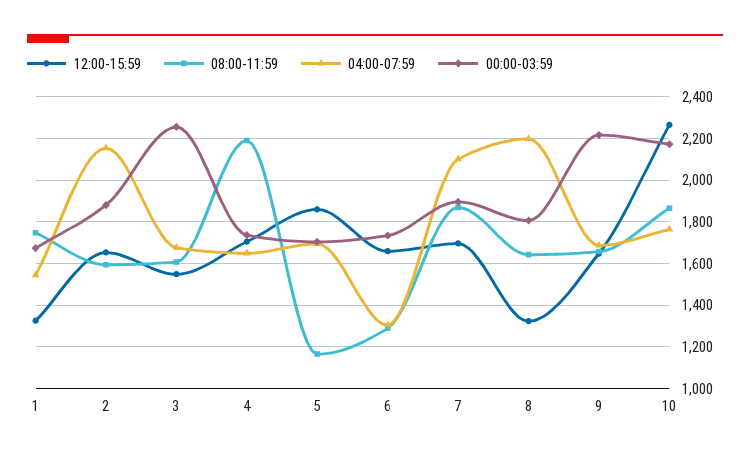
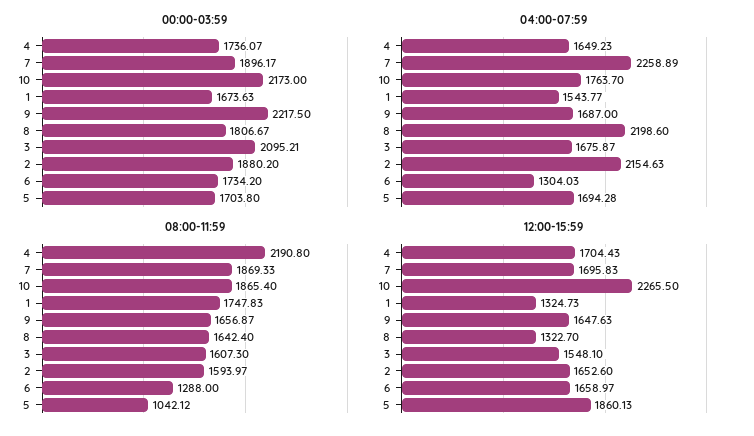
00:00-03:59, 3: 2250 -> 2095.21
08:00-11:59, 5: 1150 -> 1042.12
04:00-07:59, 7: 2100 -> 2258.89

